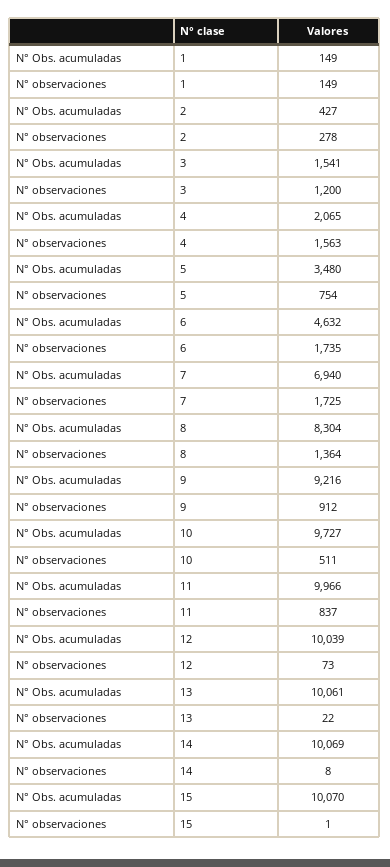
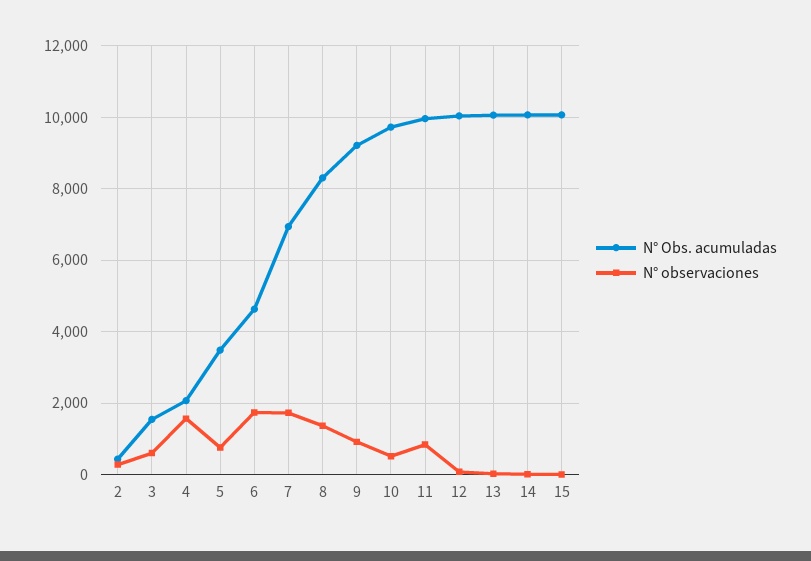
N° Obs. acumuladas, 1: 149 -> none
N° observaciones, 1: 149 -> none
N° observaciones, 3: 1200 -> 600

